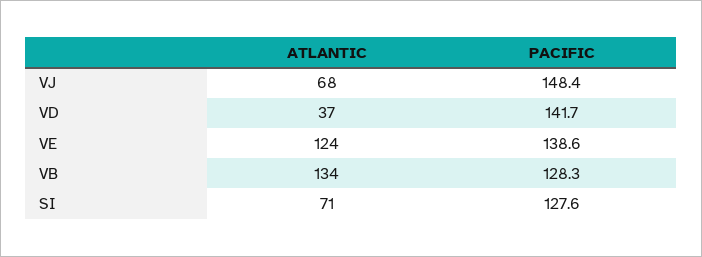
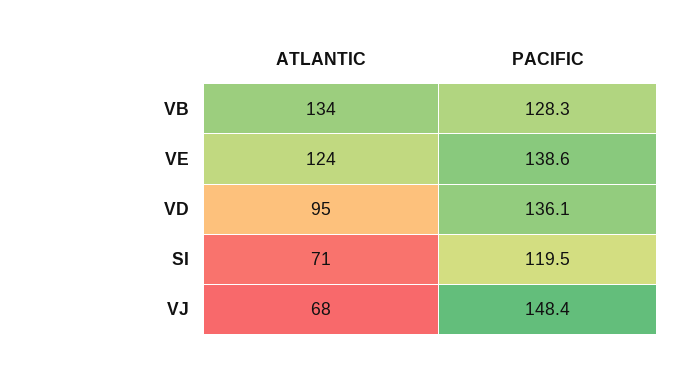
ATLANTIC, VD: 37 -> 95
PACIFIC, VD: 141.7 -> 136.1
PACIFIC, SI: 127.6 -> 119.5

